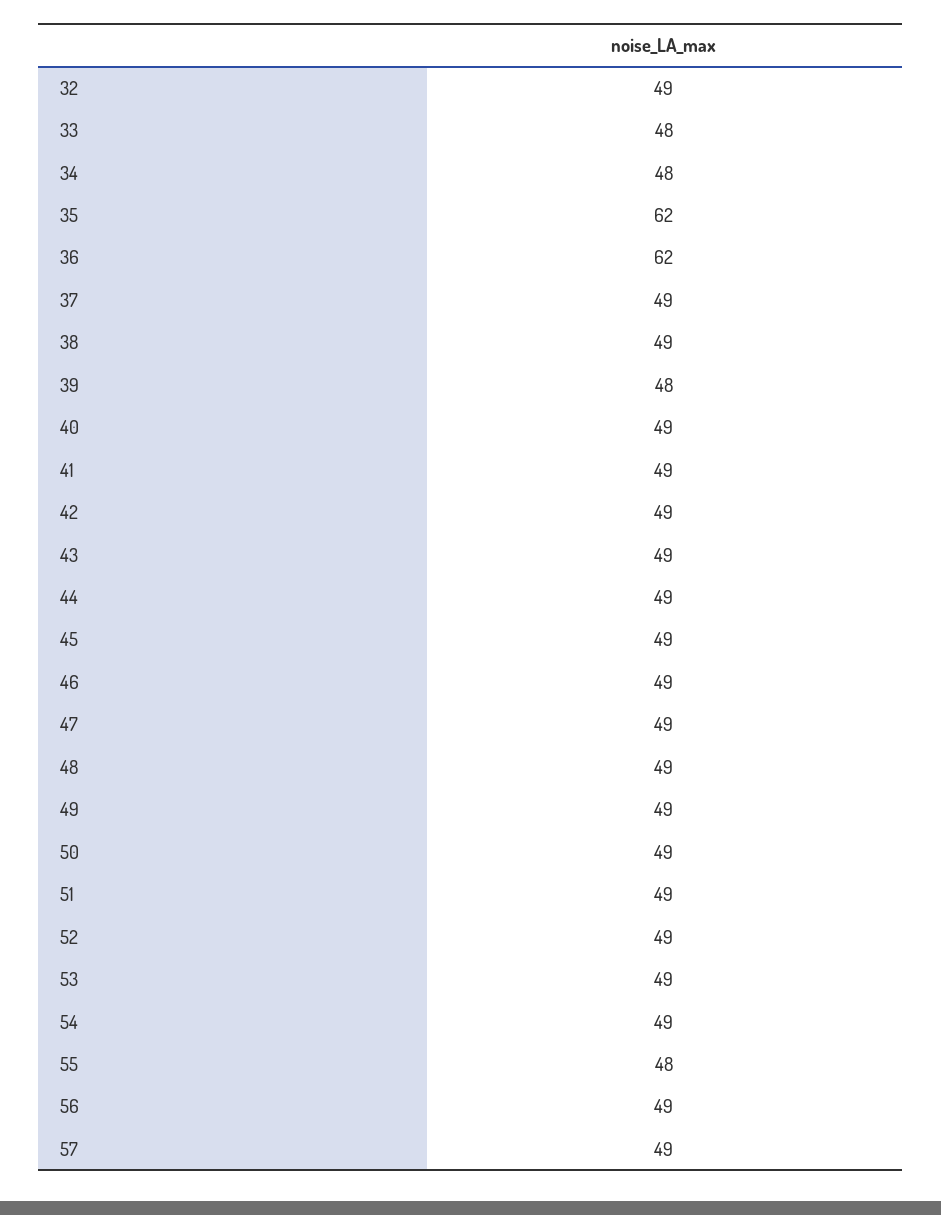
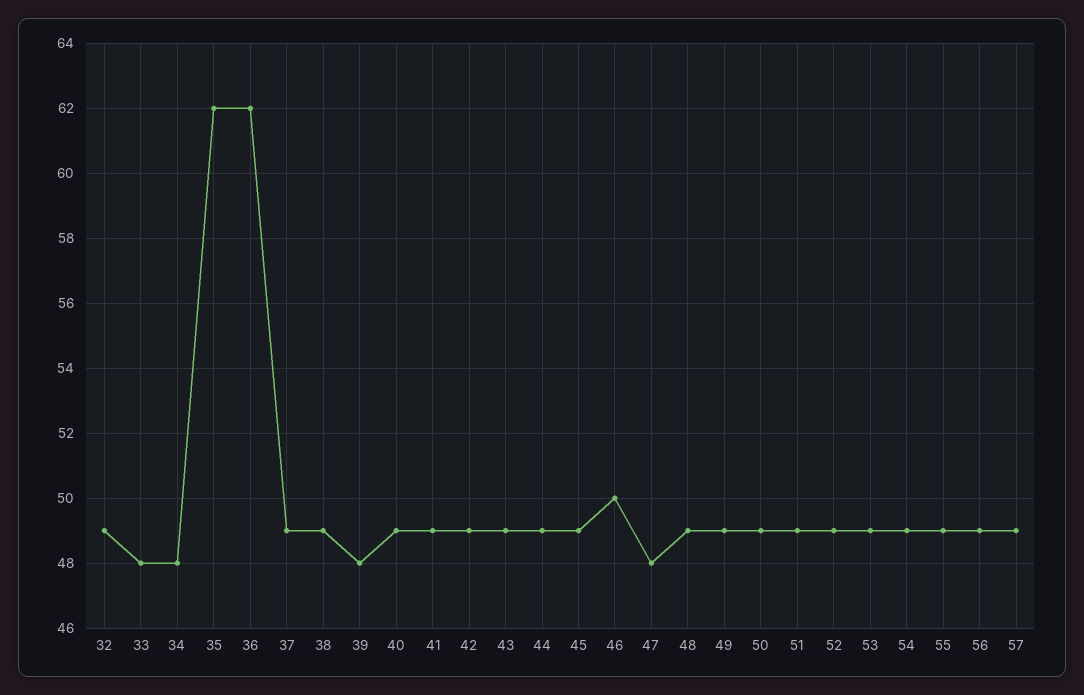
46: 49 -> 50
47: 49 -> 48
55: 48 -> 49

